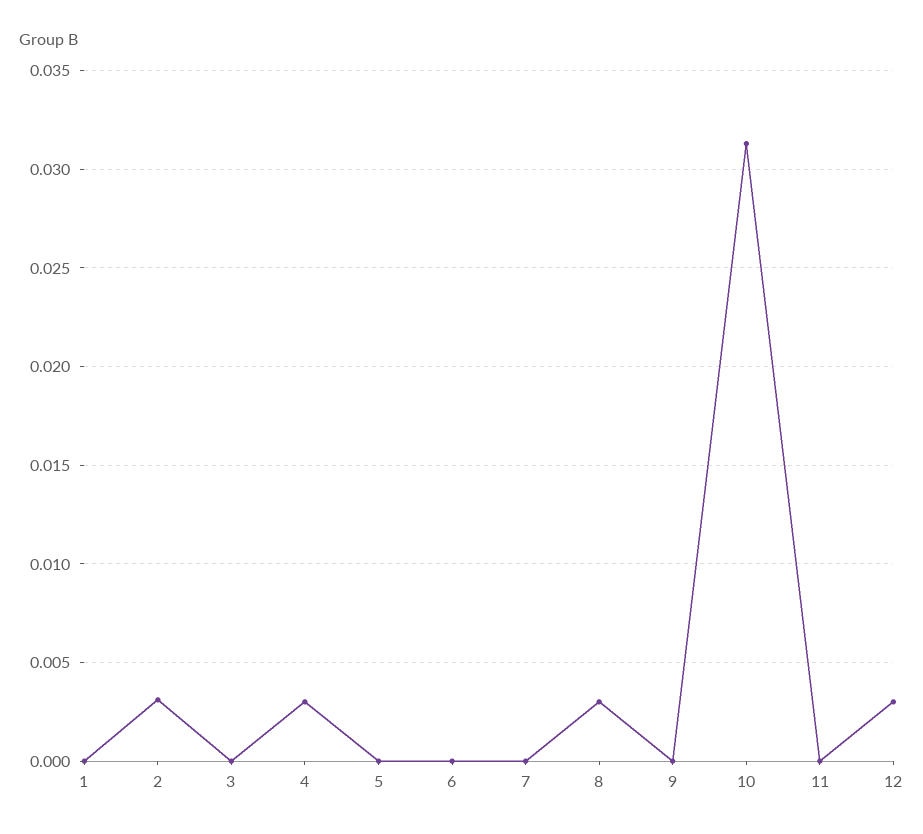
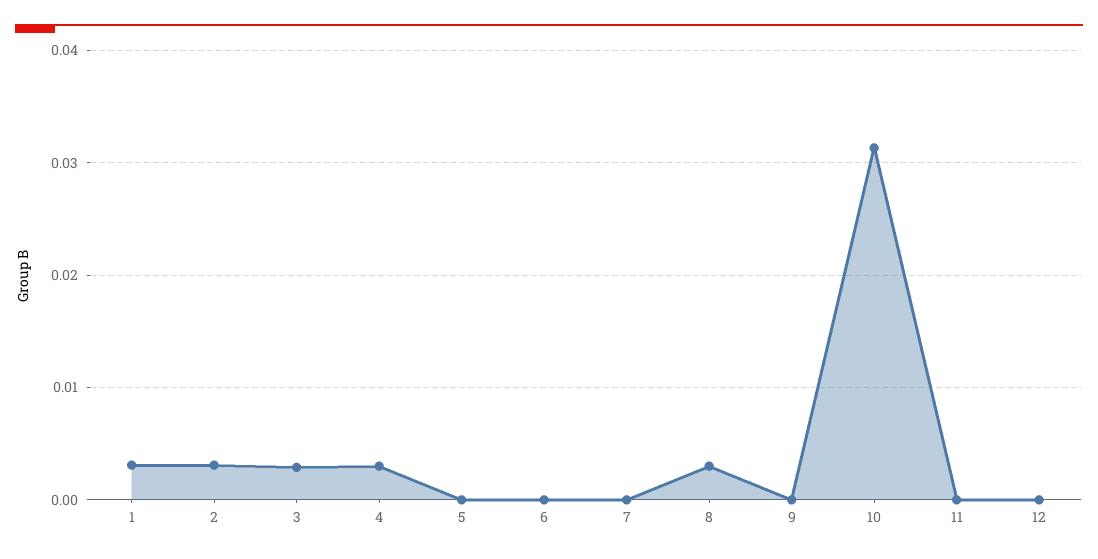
1: 0 -> 0.003
3: 0 -> 0.003
12: 0.003 -> 0

